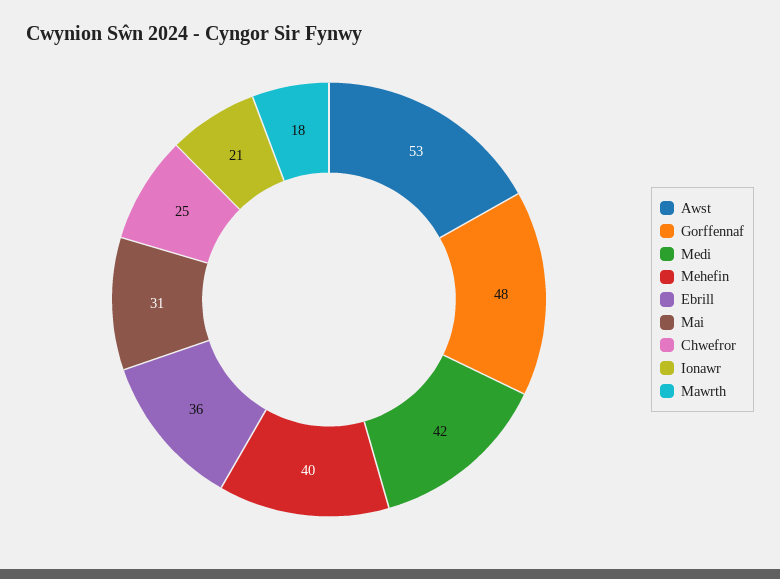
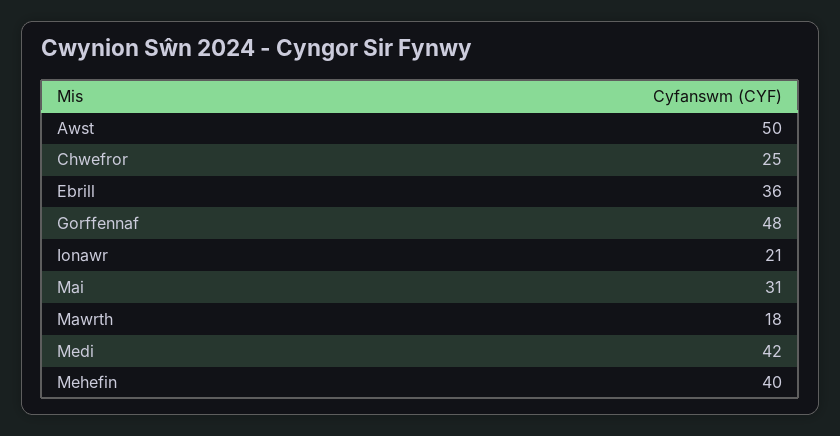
Awst: 53 -> 50

